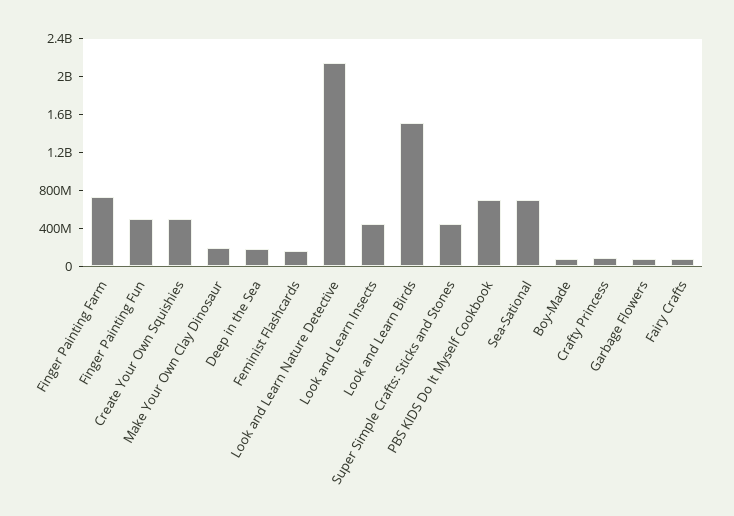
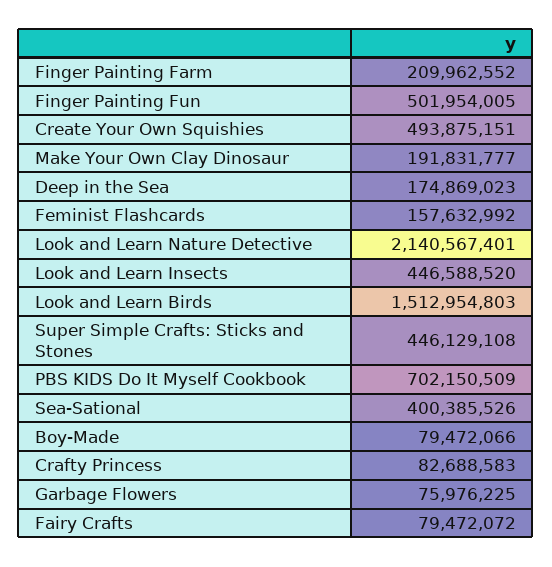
Finger Painting Farm: 700000000 -> 209962552
Sea-Sational: 700000000 -> 400385526

